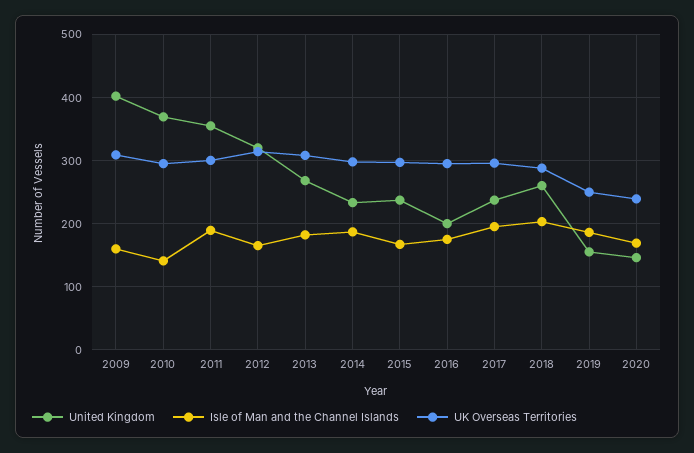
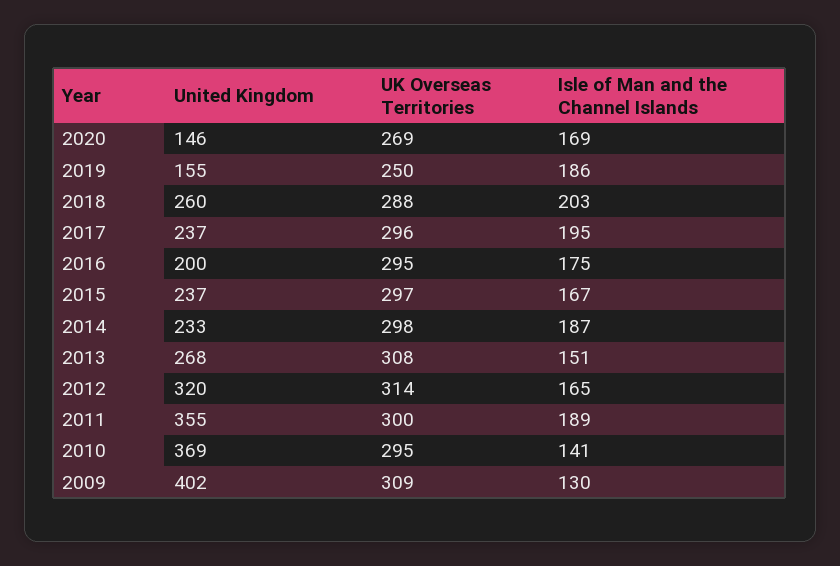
Isle of Man and the Channel Islands, 2009: 160 -> 130
Isle of Man and the Channel Islands, 2013: 180 -> 151
UK Overseas Territories, 2020: 240 -> 269

